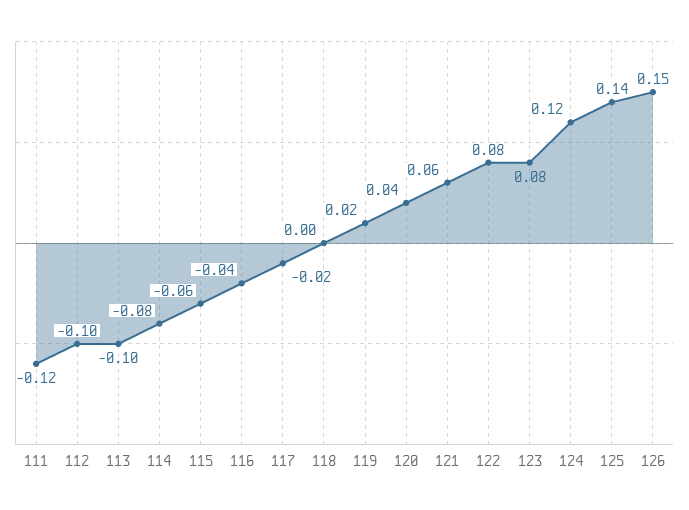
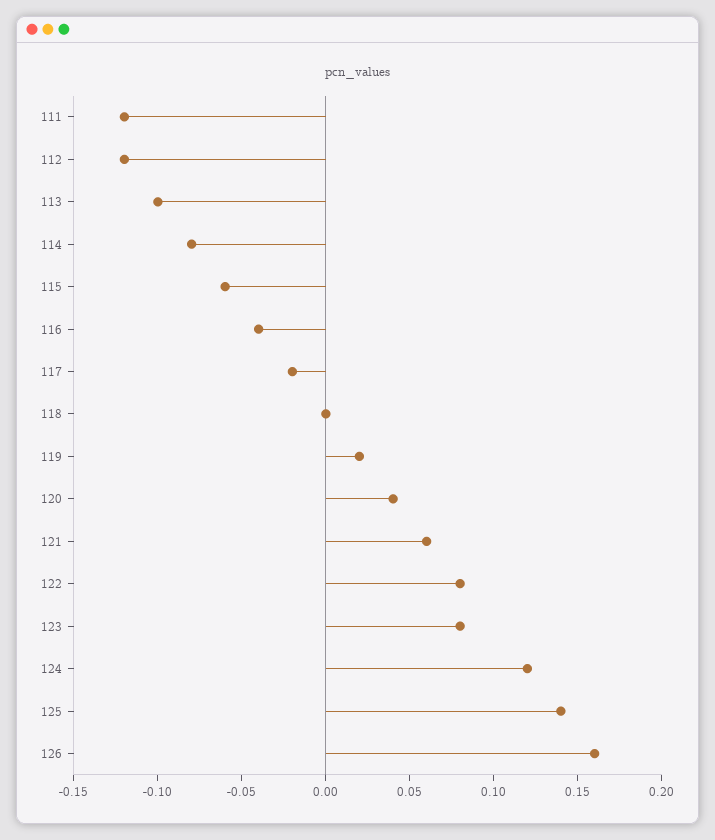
112: -0.1 -> -0.12
126: 0.15 -> 0.16

